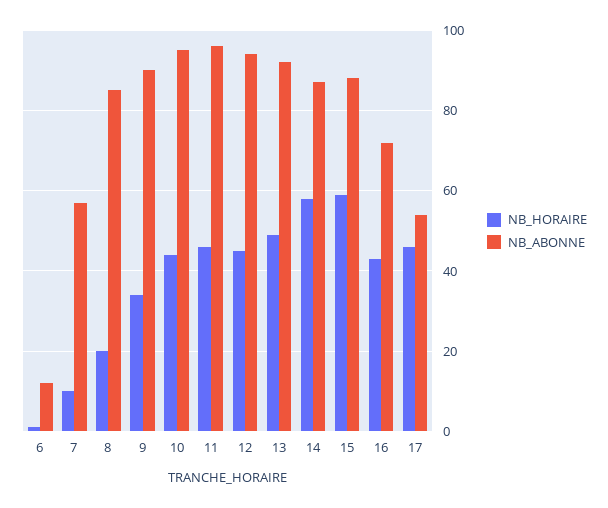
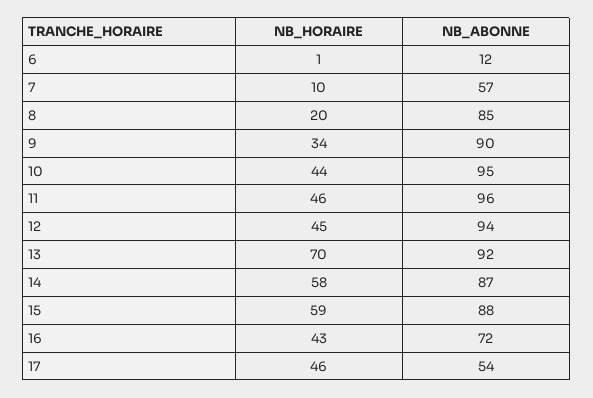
NB_HORAIRE, 13: 50 -> 70

